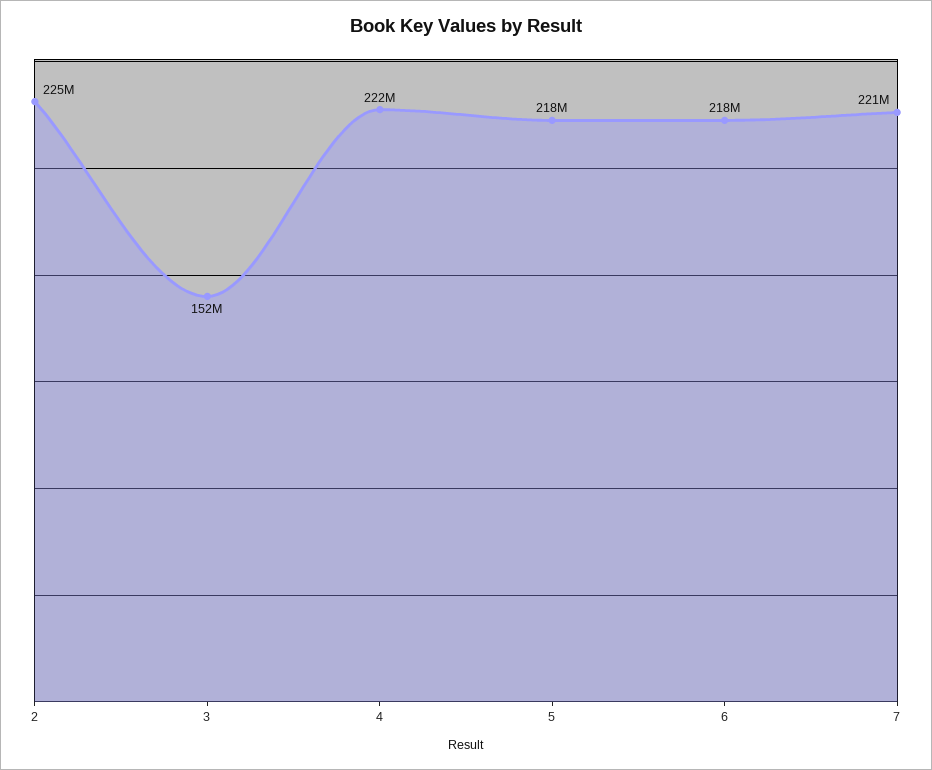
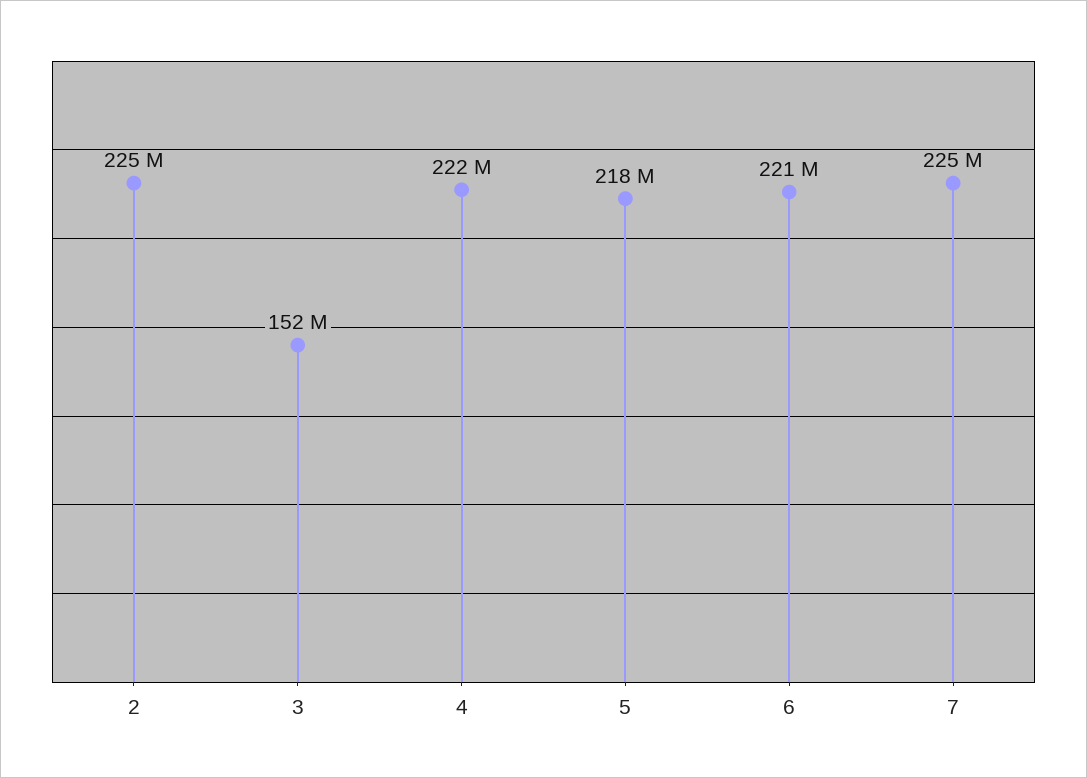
6: 218000000 -> 221000000
7: 221000000 -> 225000000

